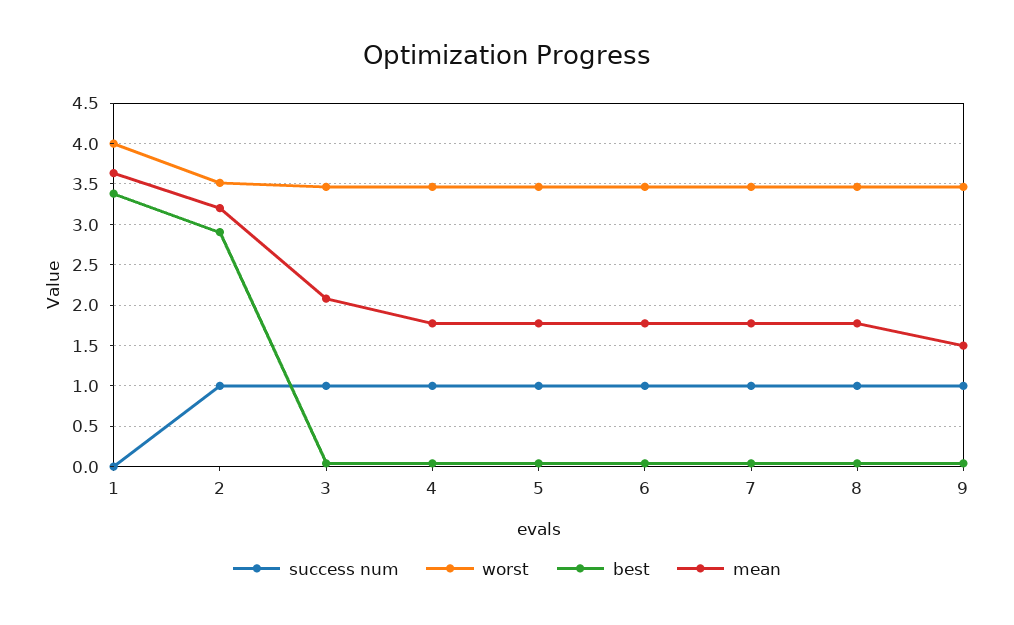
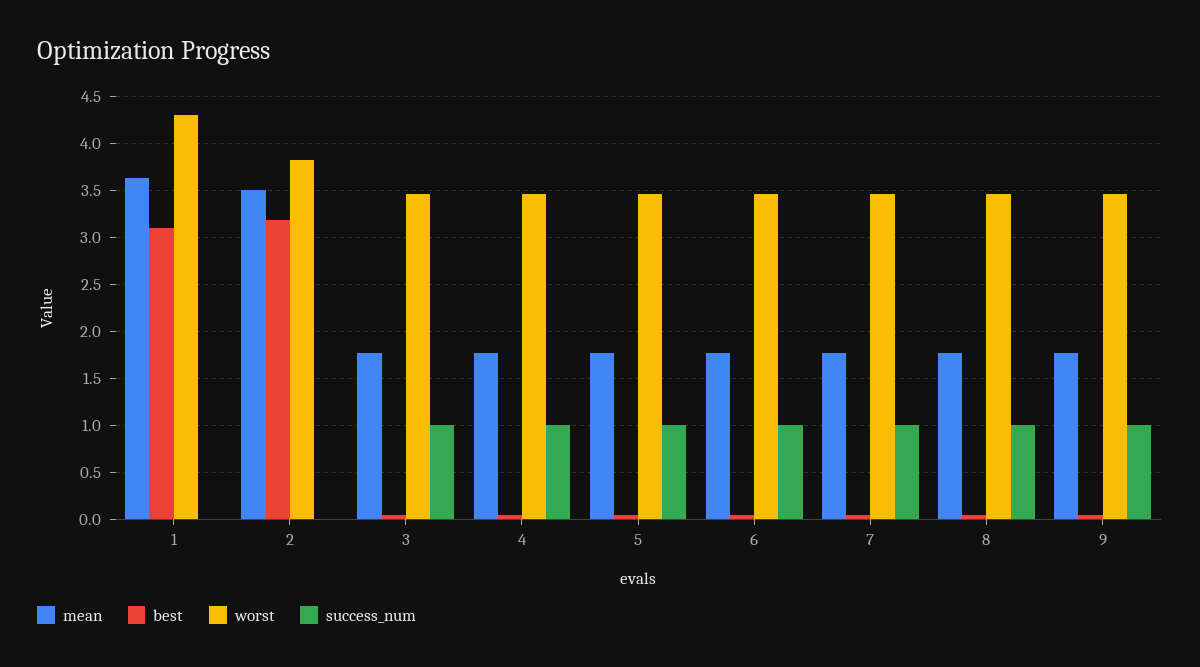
worst, 1: 4 -> 4.3
best, 1: 3.4 -> 3.1
success num, 2: 1 -> 0
worst, 2: 3.5 -> 3.8
best, 2: 2.9 -> 3.2
mean, 2: 3.2 -> 3.5
mean, 3: 2.1 -> 1.8
mean, 9: 1.5 -> 1.8

